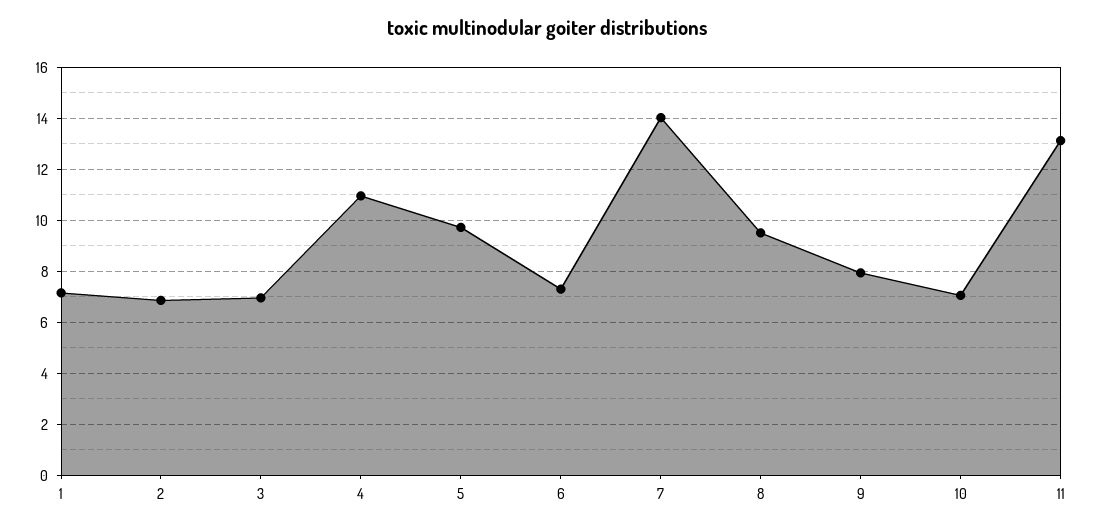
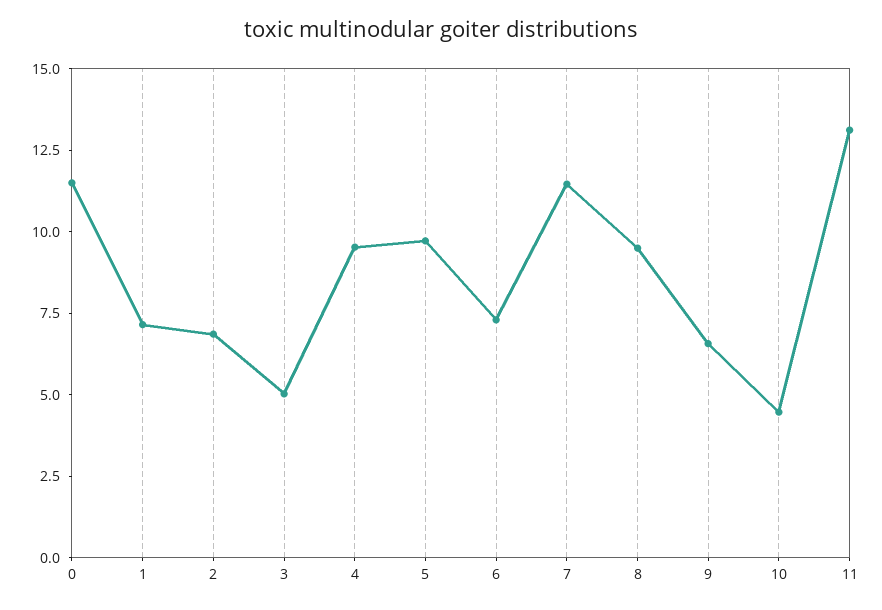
3: 7 -> 5
4: 11 -> 9.5
7: 14 -> 11.5
9: 8 -> 6.5
10: 7 -> 4.5
0: none -> 11.5

